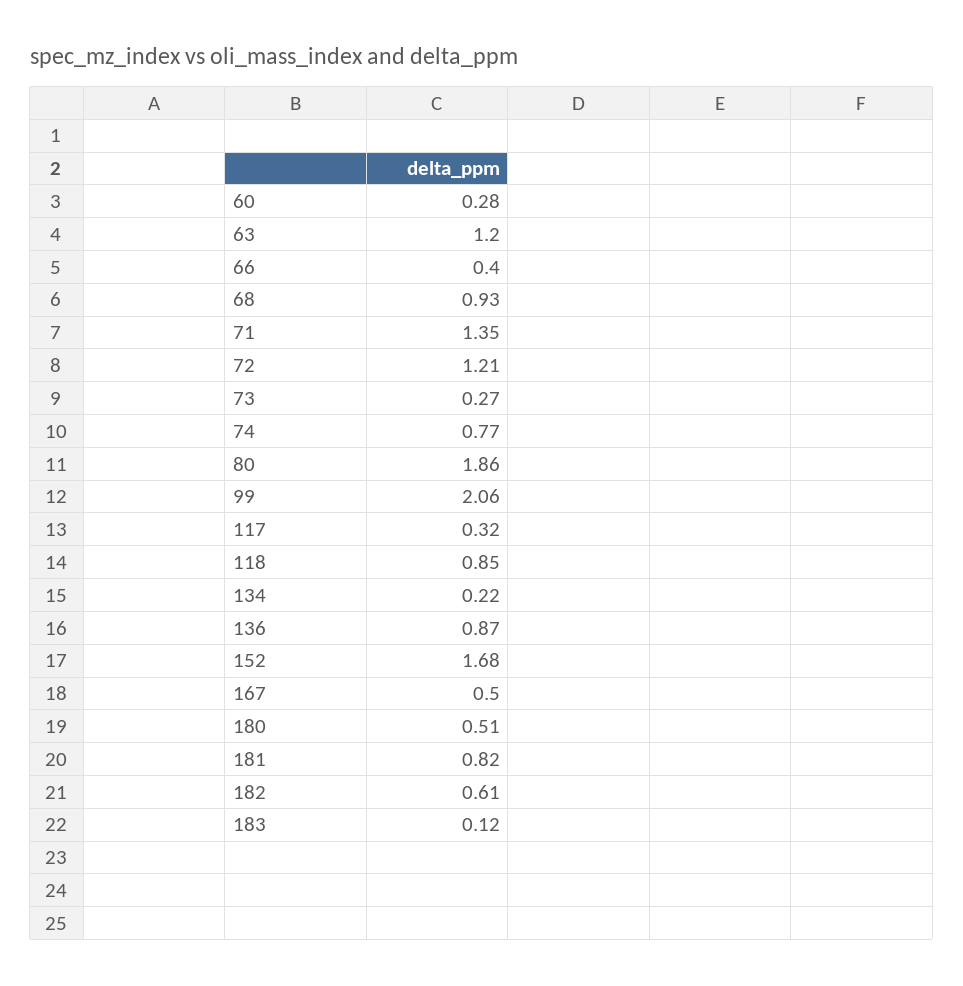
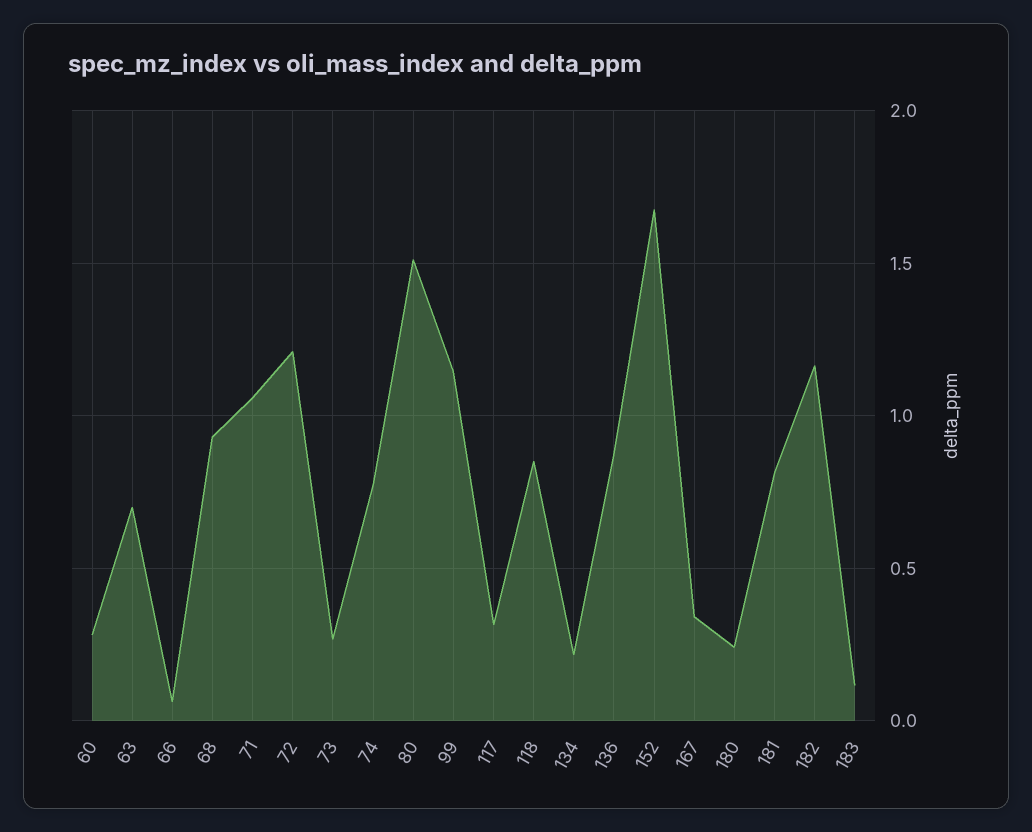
63: 1.2 -> 0.7
66: 0.4 -> 0.05
71: 1.35 -> 1.05
80: 1.86 -> 1.5
99: 2.06 -> 1.15
167: 0.5 -> 0.35
180: 0.51 -> 0.25
182: 0.61 -> 1.15

